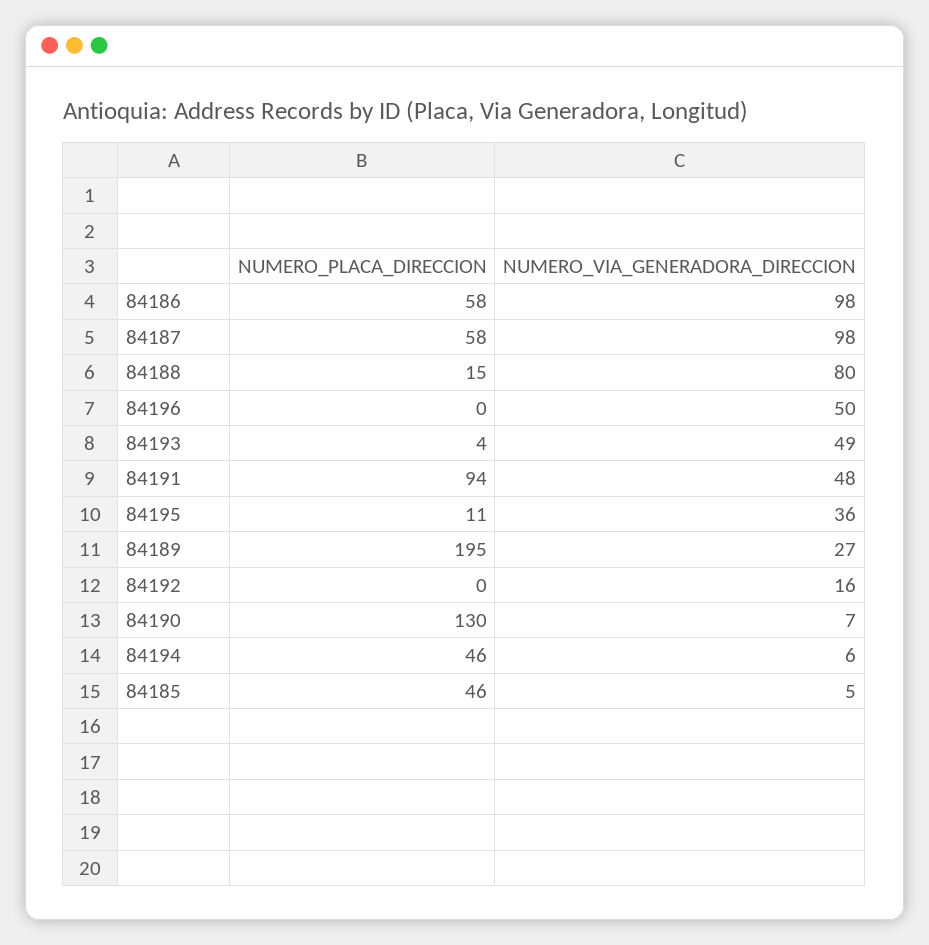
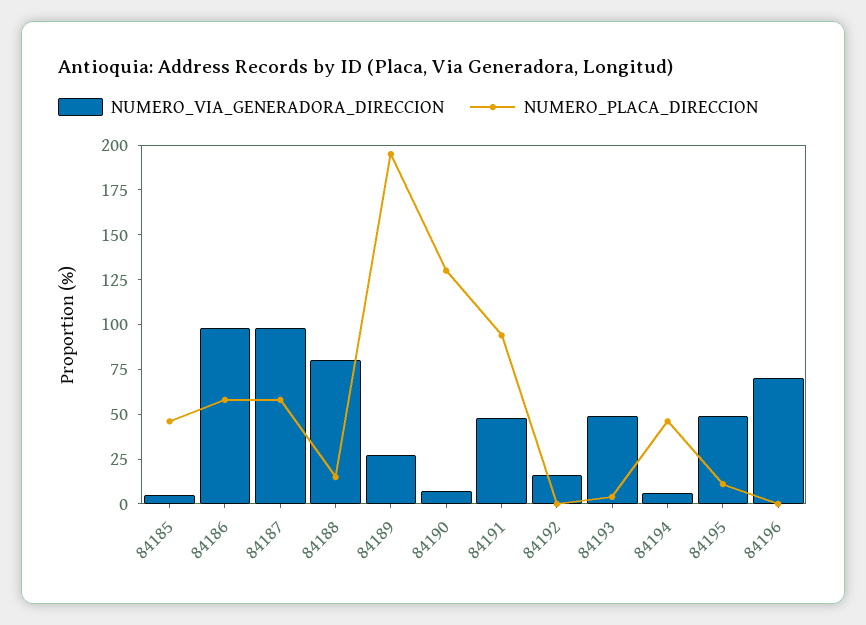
NUMERO_VIA_GENERADORA_DIRECCION, 84196: 50 -> 70
NUMERO_VIA_GENERADORA_DIRECCION, 84195: 36 -> 50

